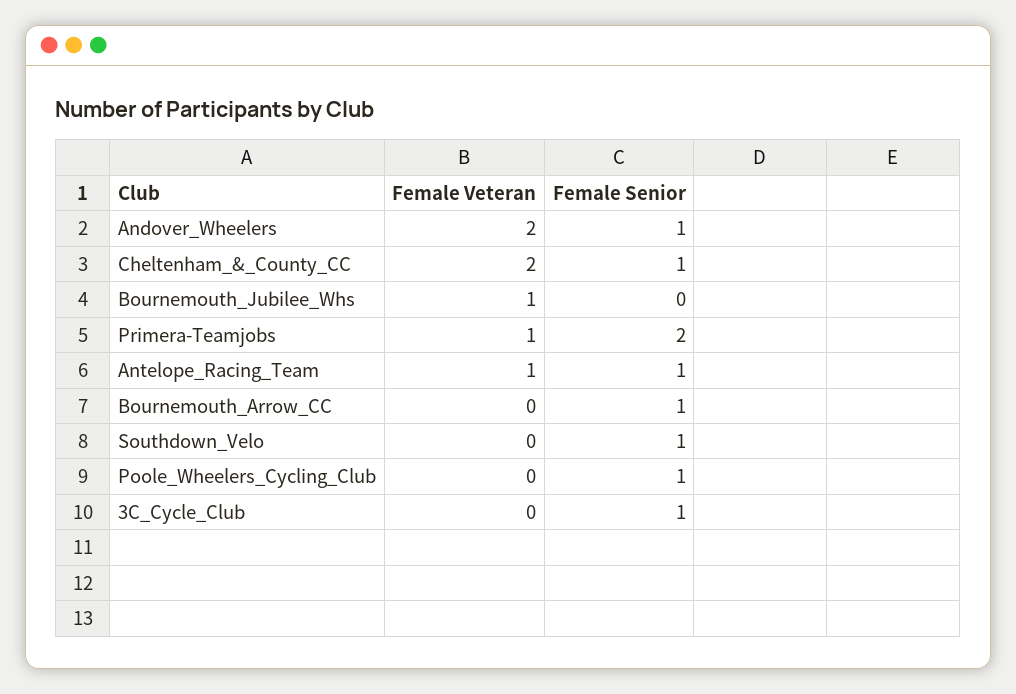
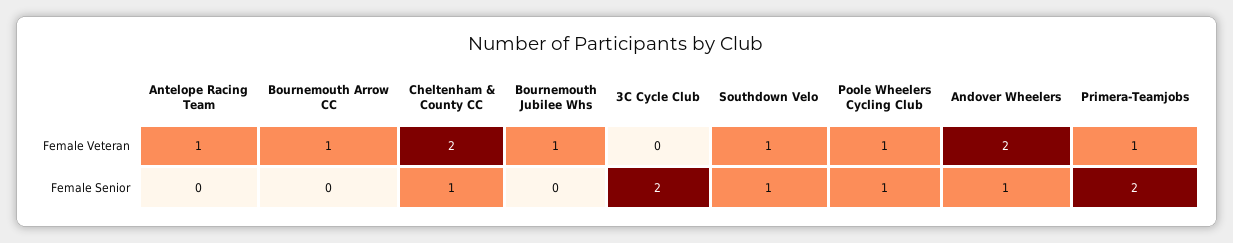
Female Senior, Antelope_Racing_Team: 1 -> 0
Female Veteran, Bournemouth_Arrow_CC: 0 -> 1
Female Senior, Bournemouth_Arrow_CC: 1 -> 0
Female Veteran, Southdown_Velo: 0 -> 1
Female Veteran, Poole_Wheelers_Cycling_Club: 0 -> 1
Female Senior, 3C_Cycle_Club: 1 -> 2

